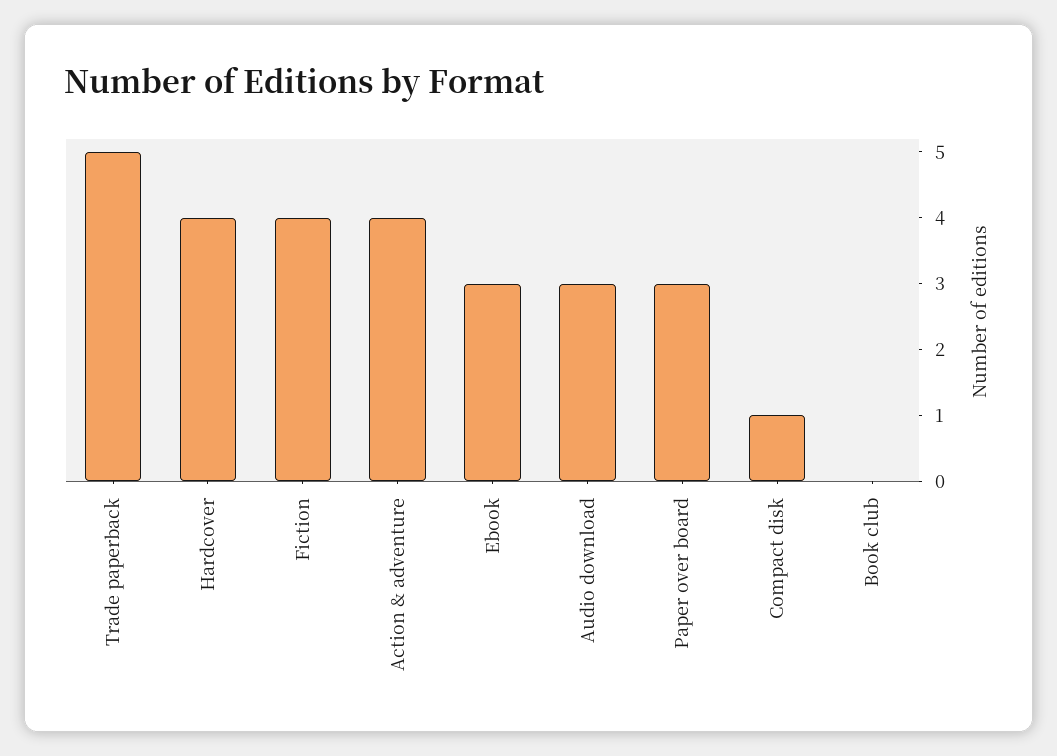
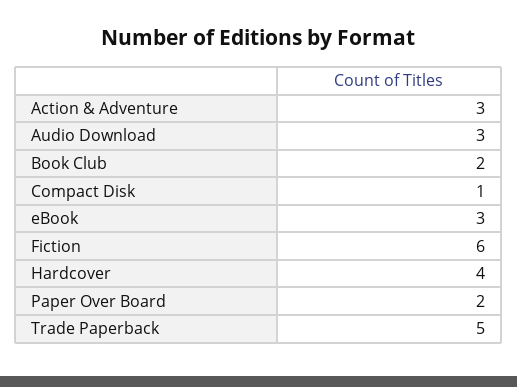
Fiction: 4 -> 6
Action & adventure: 4 -> 3
Paper over board: 3 -> 2
Book club: 0 -> 2

